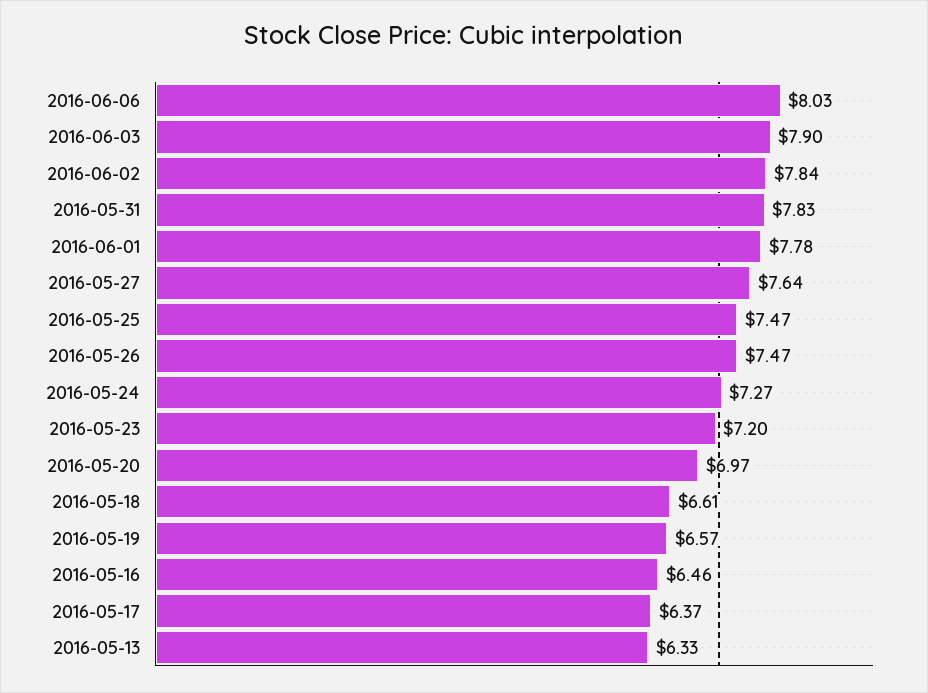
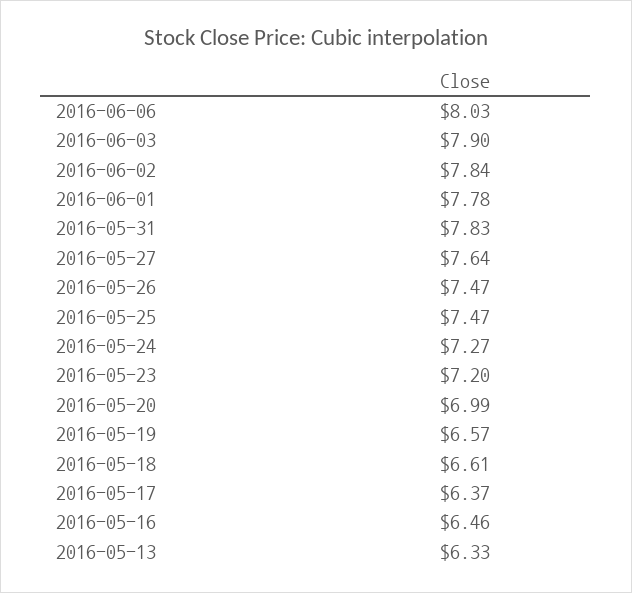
2016-05-20: 6.97 -> 6.99

